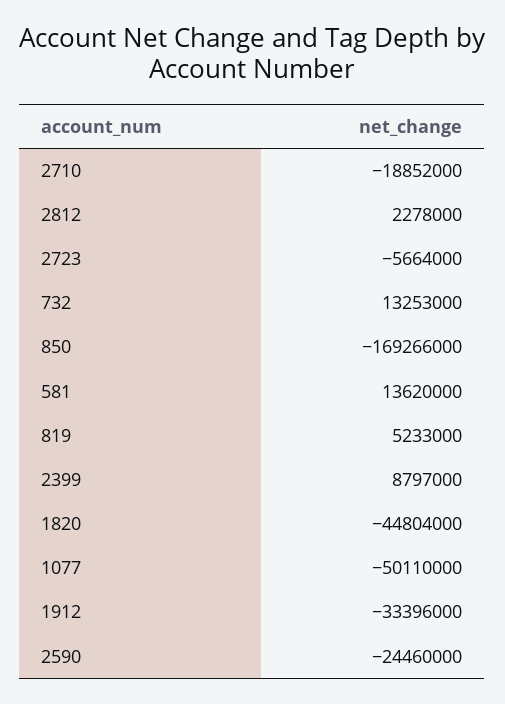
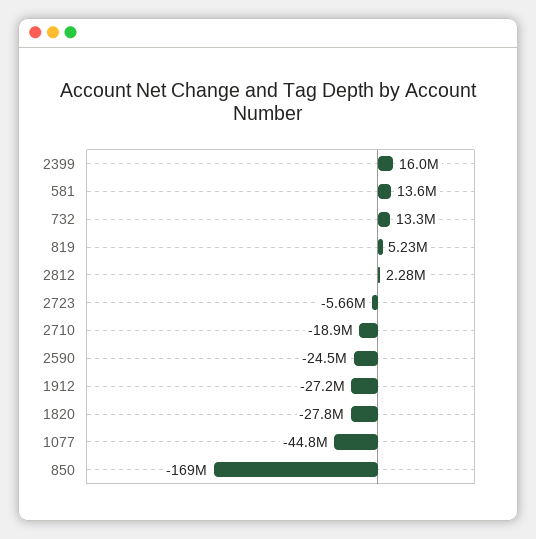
2399: 8797000 -> 16000000
1820: -44804000 -> -27800000
1077: -50110000 -> -44800000
1912: -33396000 -> -27200000

